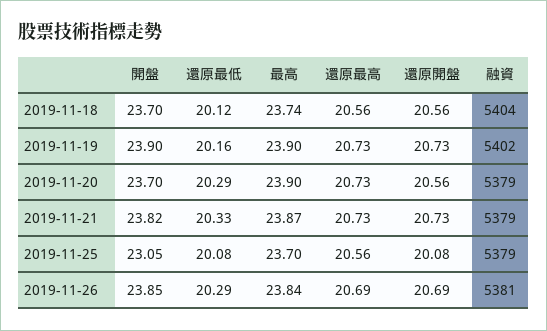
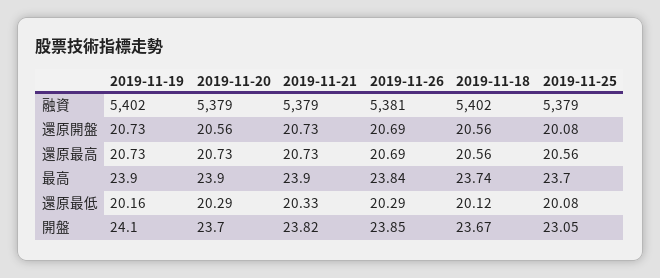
開盤, 2019-11-18: 23.7 -> 23.67
融資, 2019-11-18: 5404 -> 5402
開盤, 2019-11-19: 23.9 -> 24.1
最高, 2019-11-21: 23.87 -> 23.9

